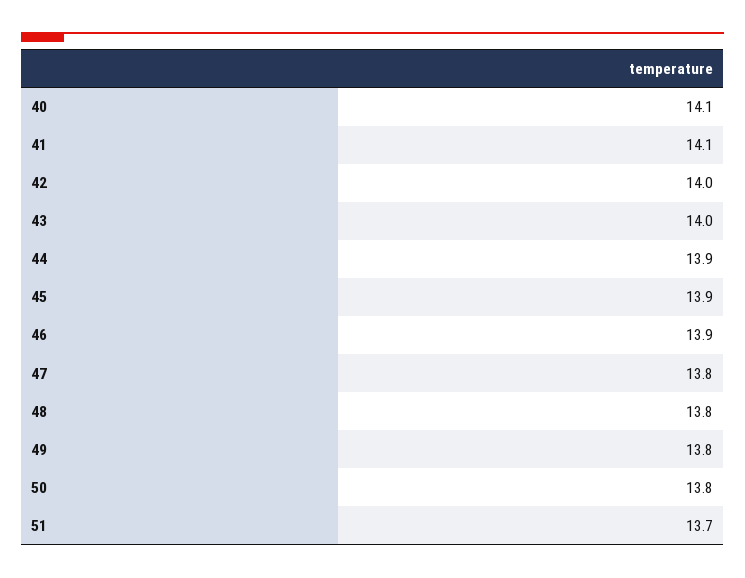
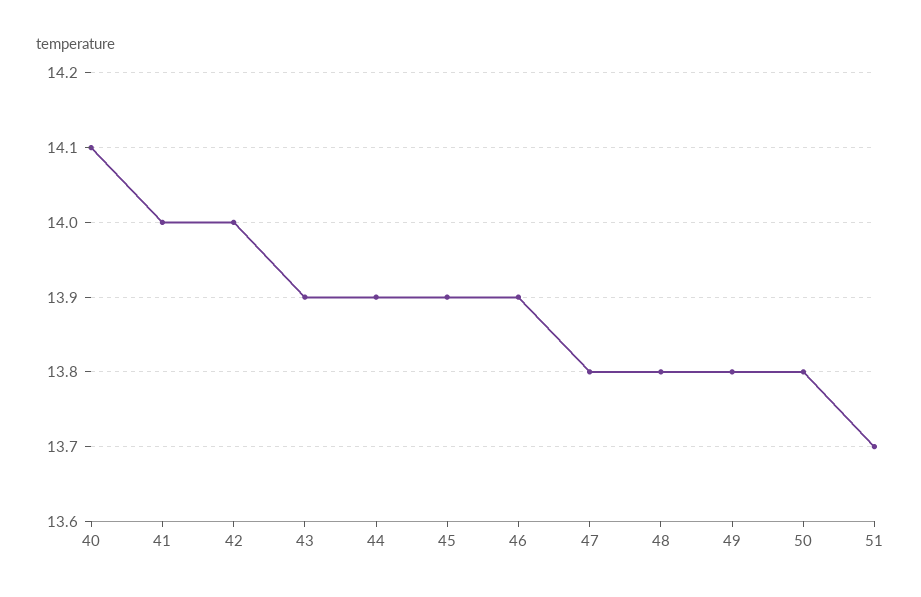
41: 14.1 -> 14
43: 14 -> 13.9

